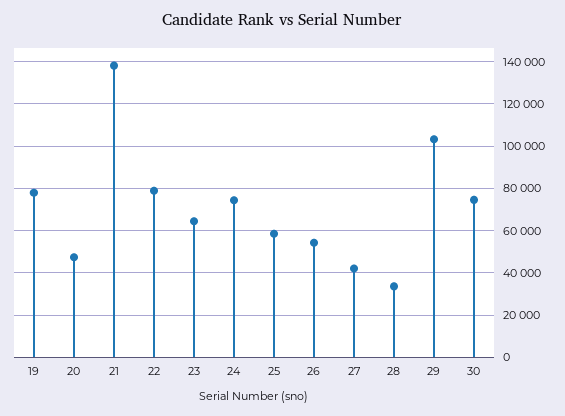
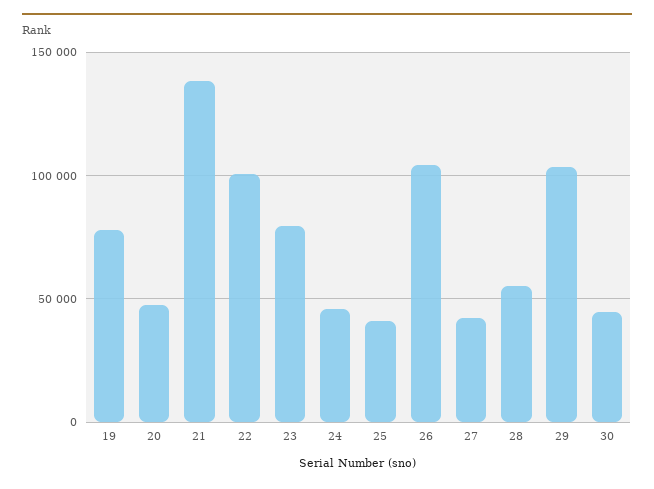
22: 80000 -> 100000
23: 65000 -> 80000
24: 75000 -> 45000
25: 60000 -> 40000
26: 55000 -> 105000
28: 35000 -> 55000
30: 75000 -> 45000

